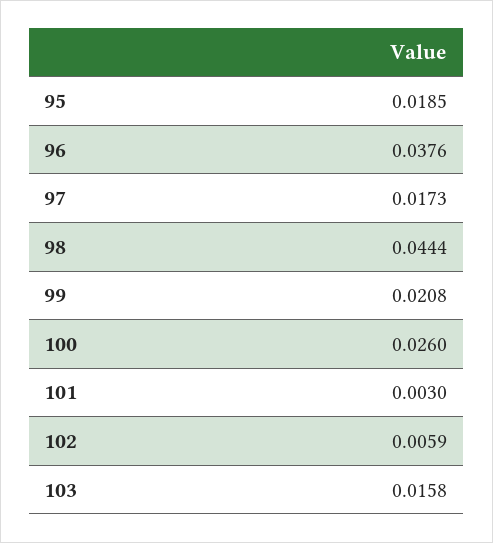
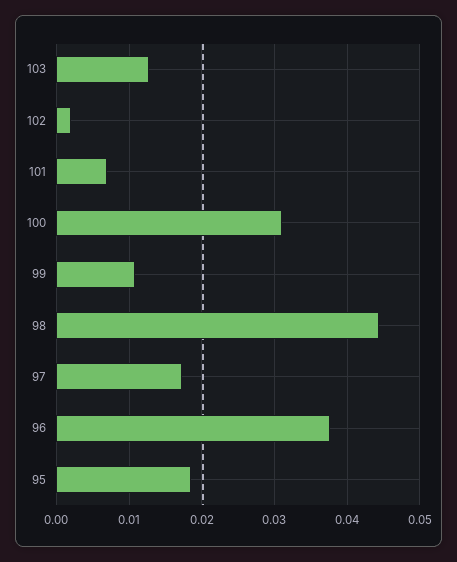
99: 0.0208 -> 0.011
100: 0.026 -> 0.031
101: 0.003 -> 0.007
102: 0.0059 -> 0.002
103: 0.0158 -> 0.013

